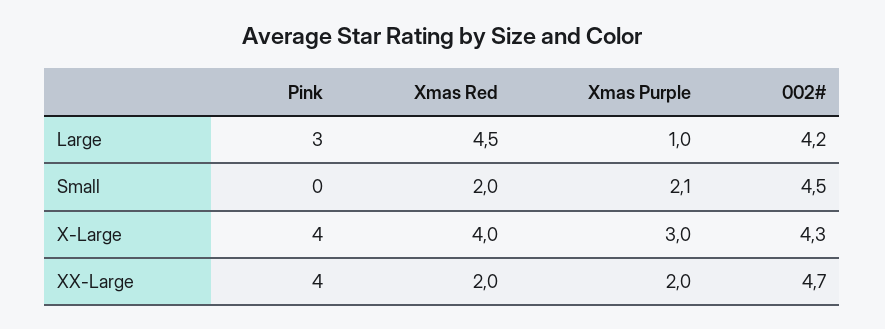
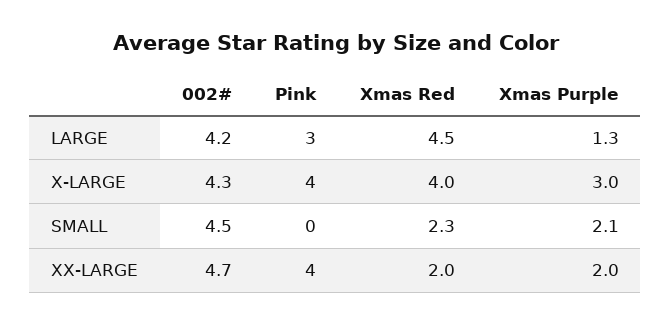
Xmas Purple, Large: 1 -> 1.3
Xmas Red, Small: 2 -> 2.3

